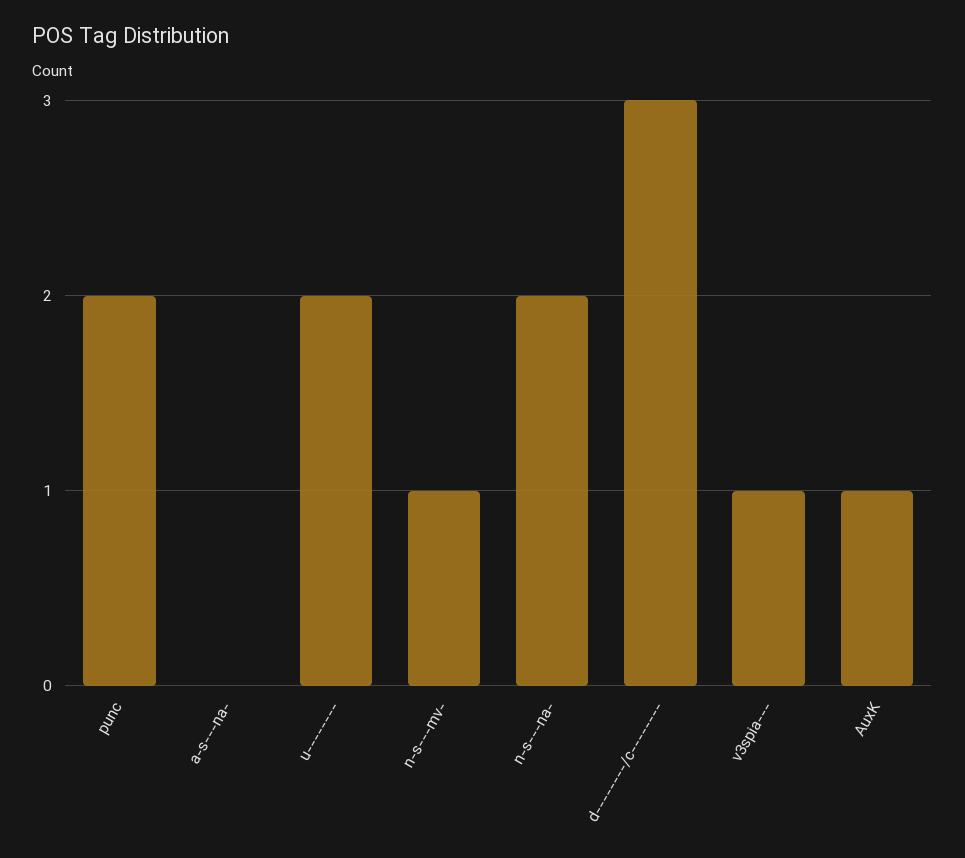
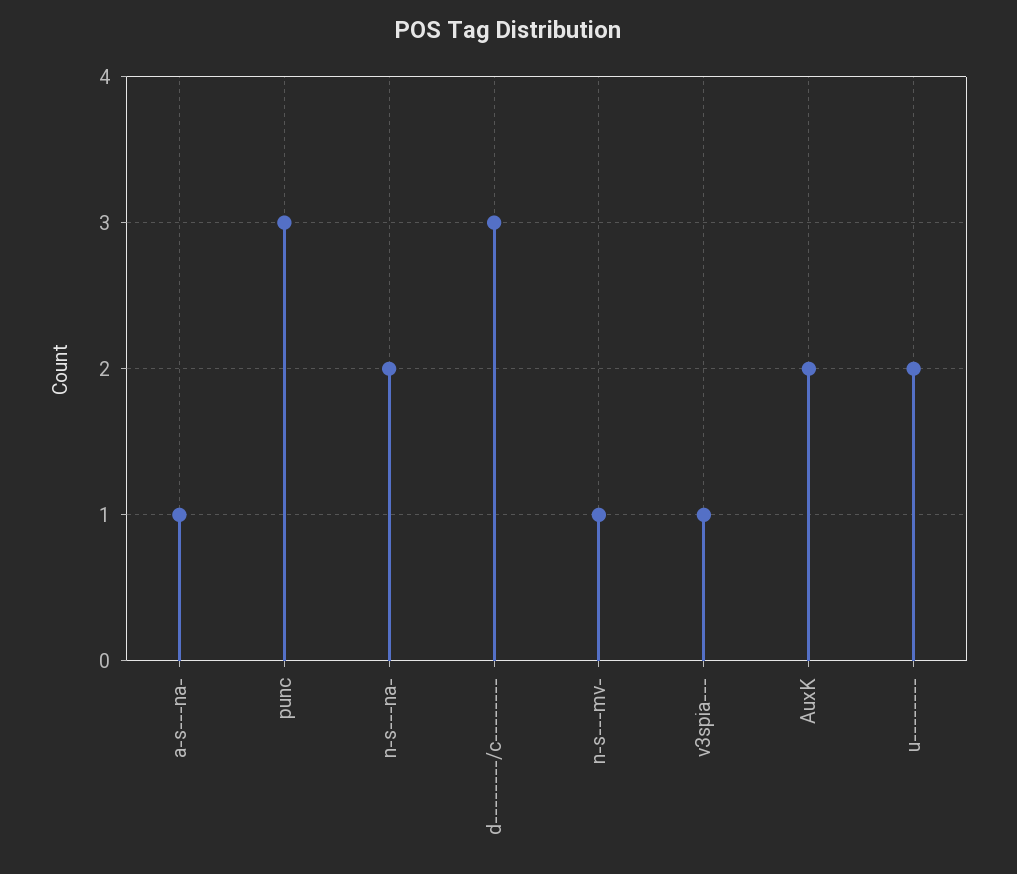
punc: 2 -> 3
a-s---na-: 0 -> 1
AuxK: 1 -> 2

